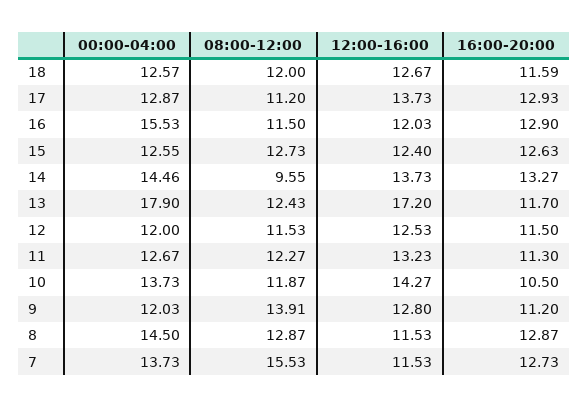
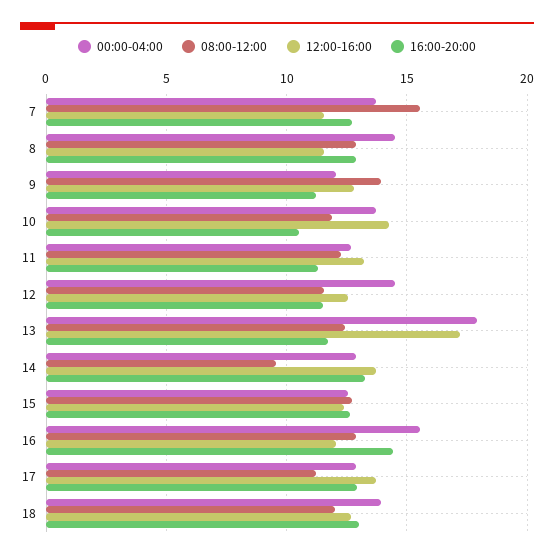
00:00-04:00, 18: 12.57 -> 14
16:00-20:00, 18: 11.59 -> 13
08:00-12:00, 16: 11.5 -> 13
16:00-20:00, 16: 12.9 -> 14.5
00:00-04:00, 14: 14.46 -> 13
00:00-04:00, 12: 12 -> 14.5

